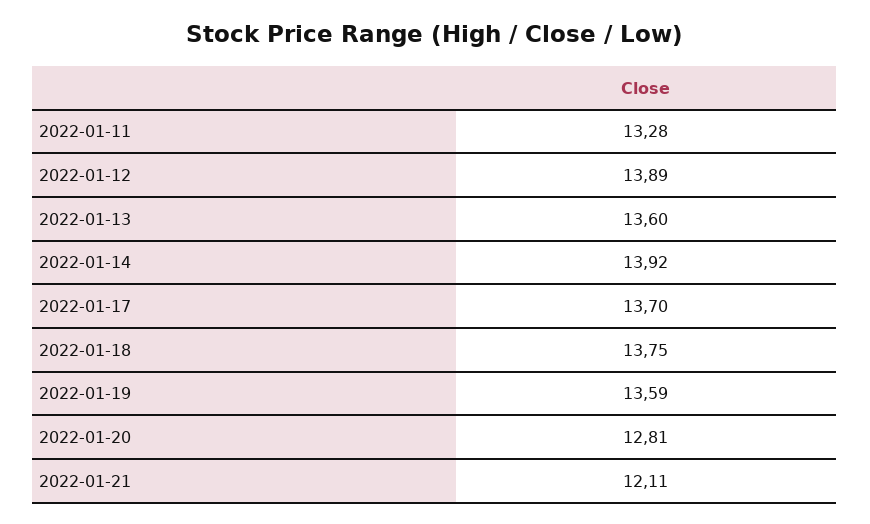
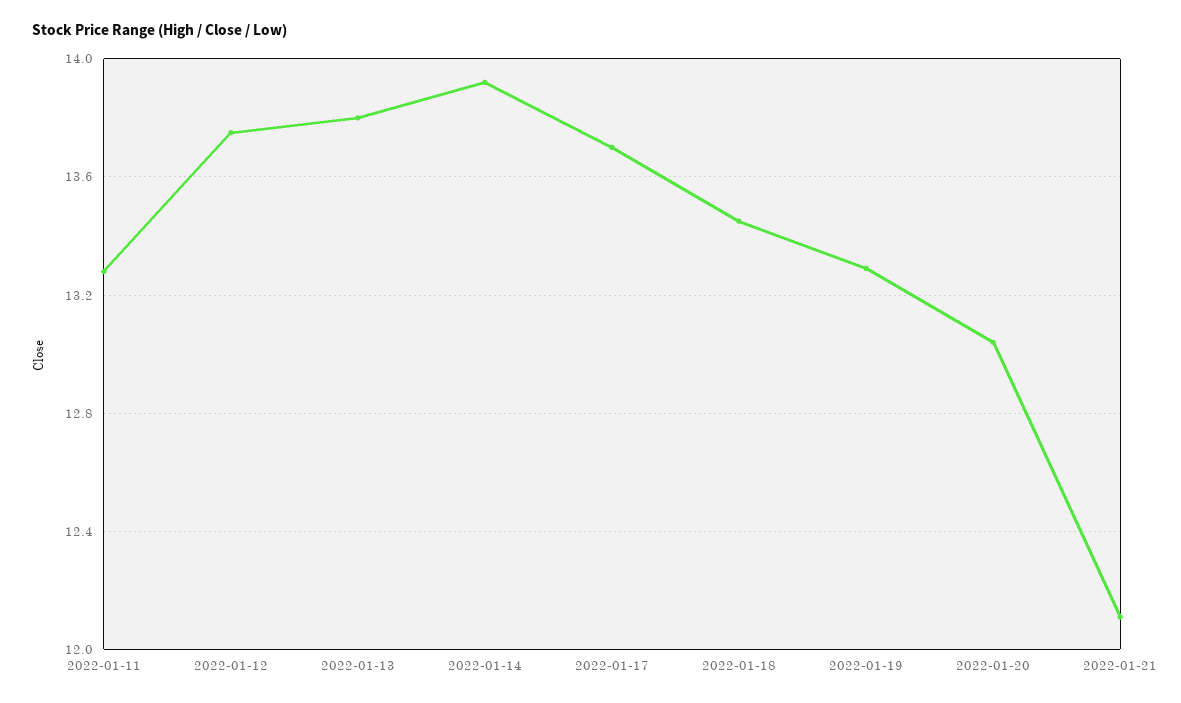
2022-01-12: 13.89 -> 13.75
2022-01-13: 13.6 -> 13.8
2022-01-18: 13.75 -> 13.45
2022-01-19: 13.59 -> 13.3
2022-01-20: 12.81 -> 13.05

